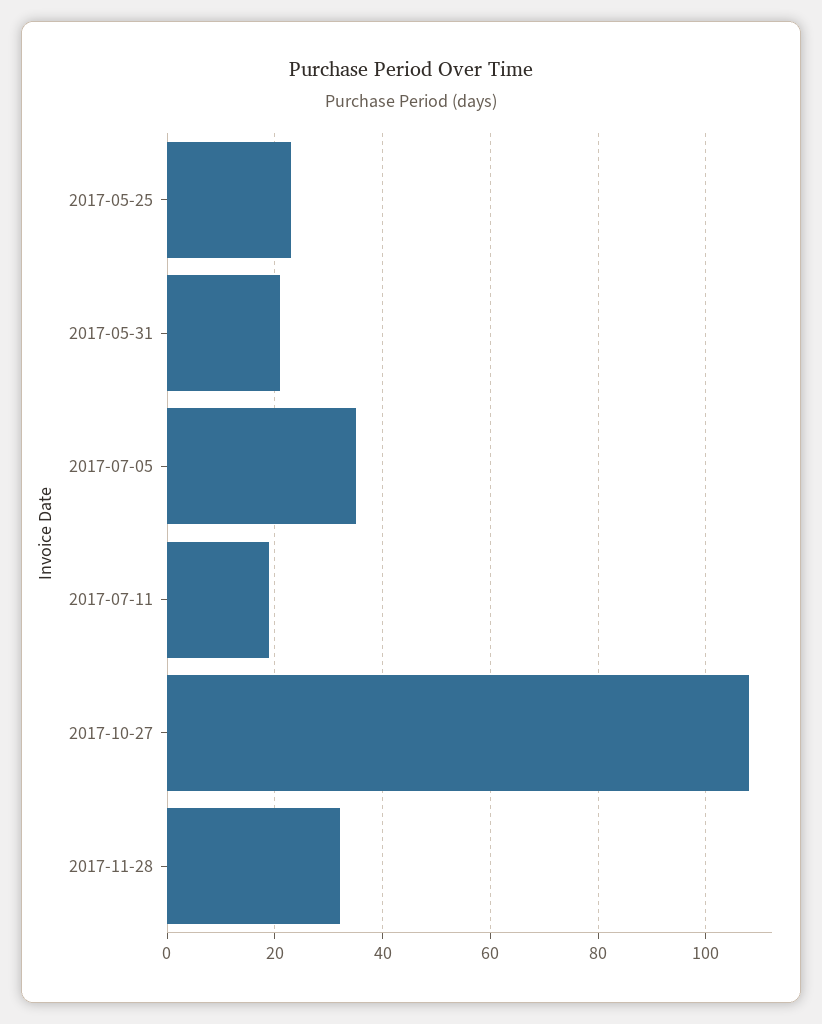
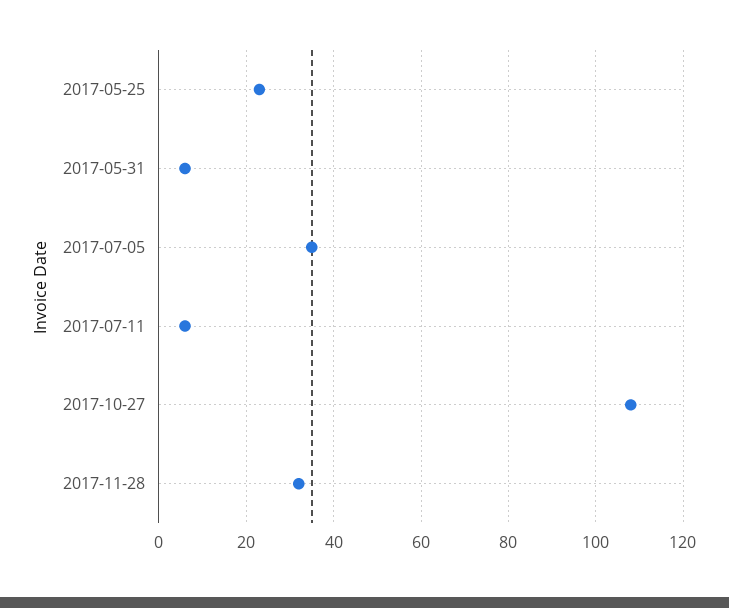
2017-05-31: 20 -> 5
2017-07-11: 20 -> 5

